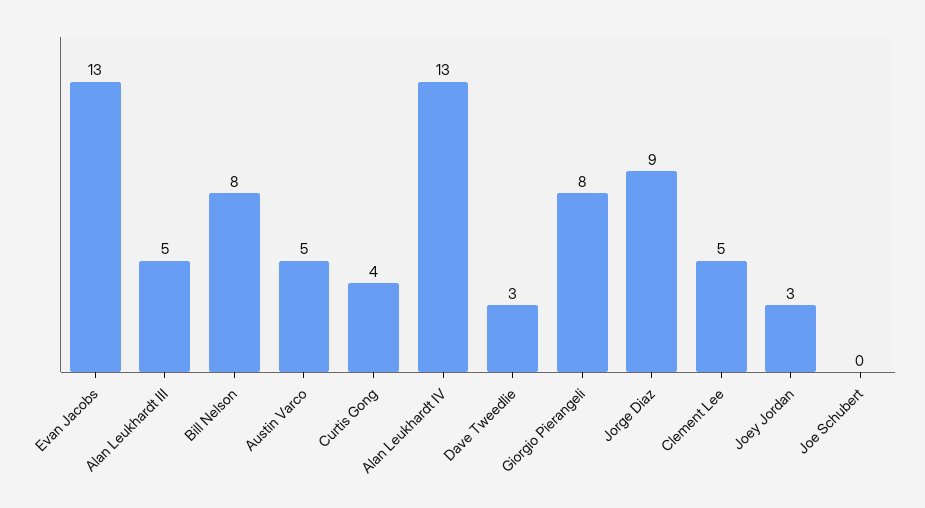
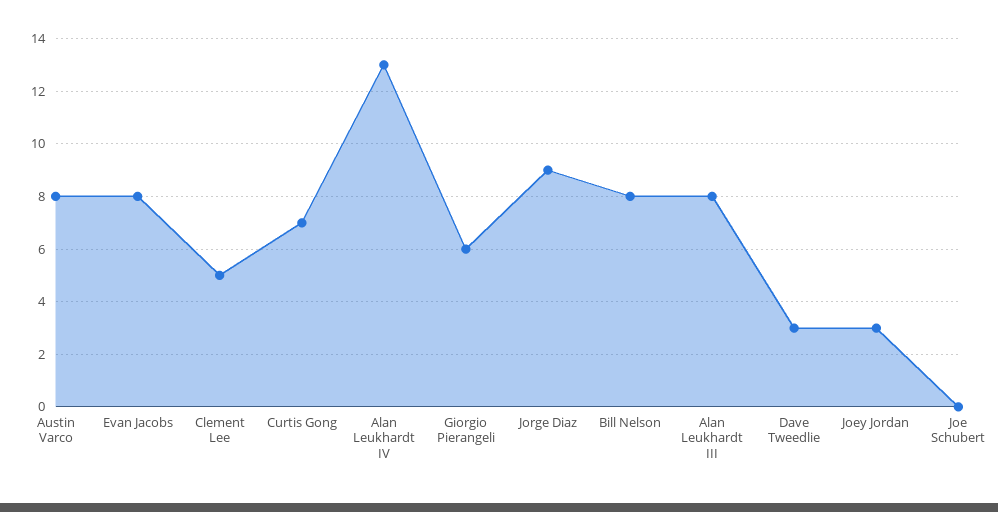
Evan Jacobs: 13 -> 8
Alan Leukhardt III: 5 -> 8
Austin Varco: 5 -> 8
Curtis Gong: 4 -> 7
Giorgio Pierangeli: 8 -> 6

